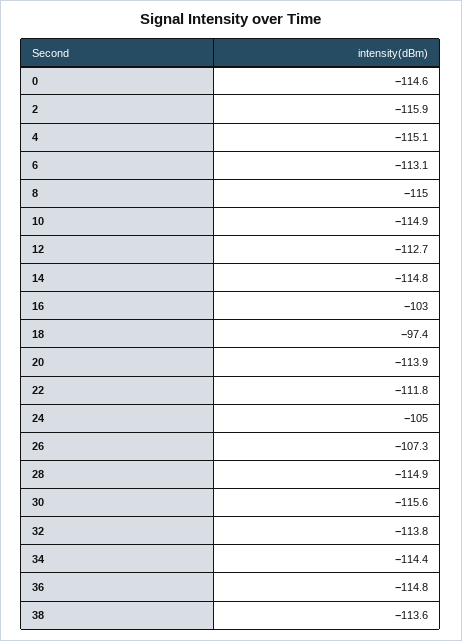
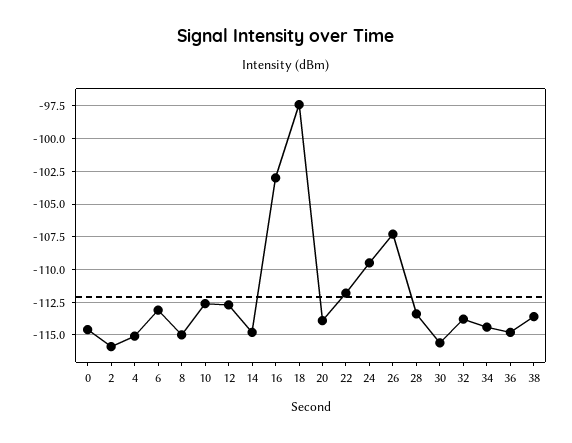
10: -114.9 -> -112.5
24: -105 -> -109.5
28: -114.9 -> -113.5

